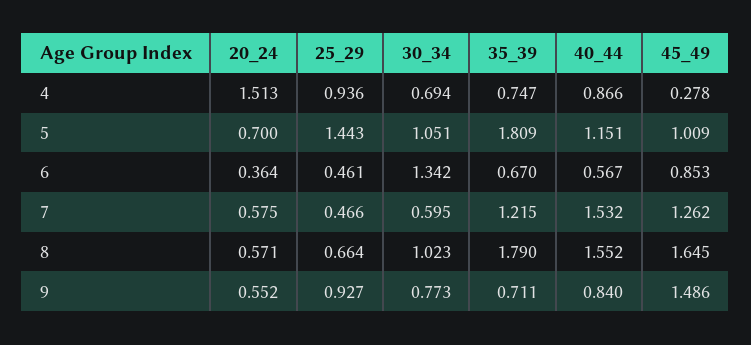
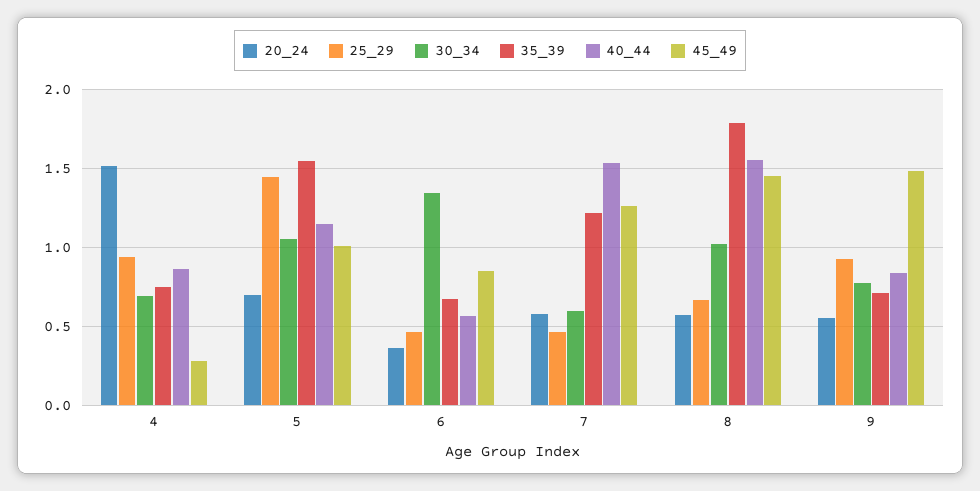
35_39, 5: 1.809 -> 1.55
45_49, 8: 1.645 -> 1.45

